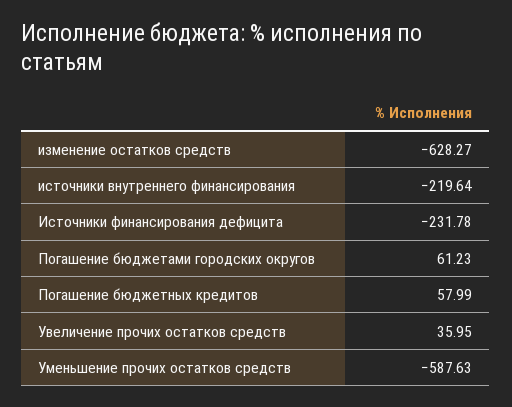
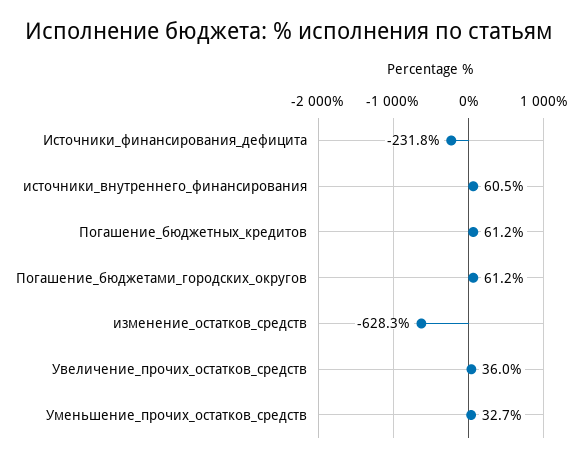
источники внутреннего финансирования: -219.64 -> 60.5
Погашение бюджетных кредитов: 57.99 -> 61.2
Уменьшение прочих остатков средств: -587.63 -> 32.7

